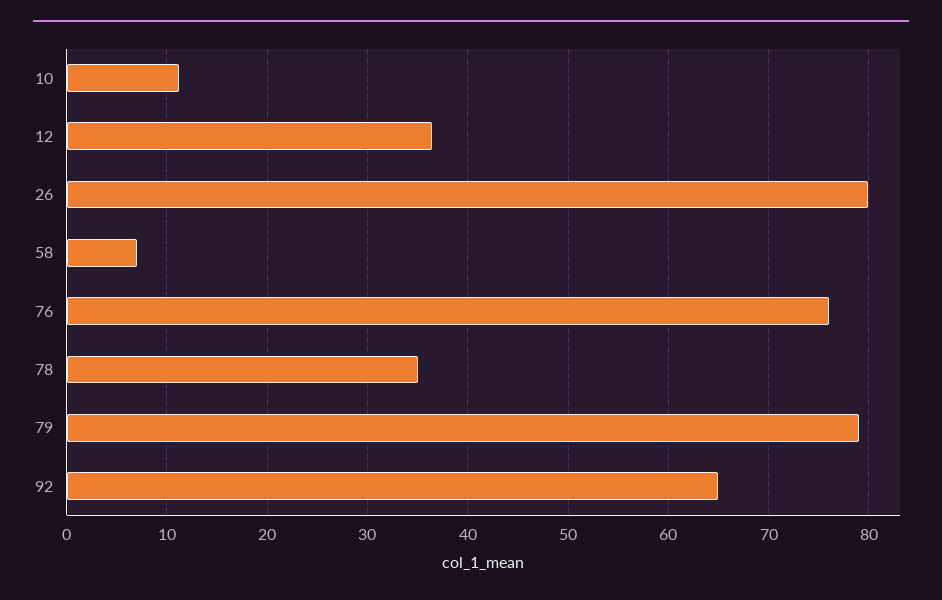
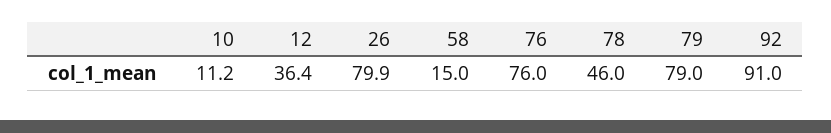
58: 7 -> 15
78: 35 -> 46
92: 65 -> 91

